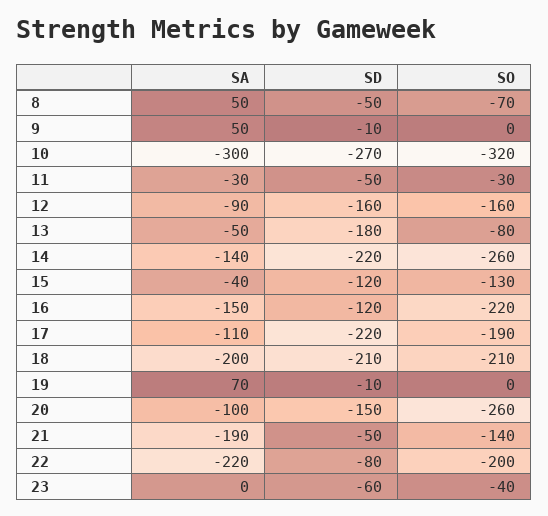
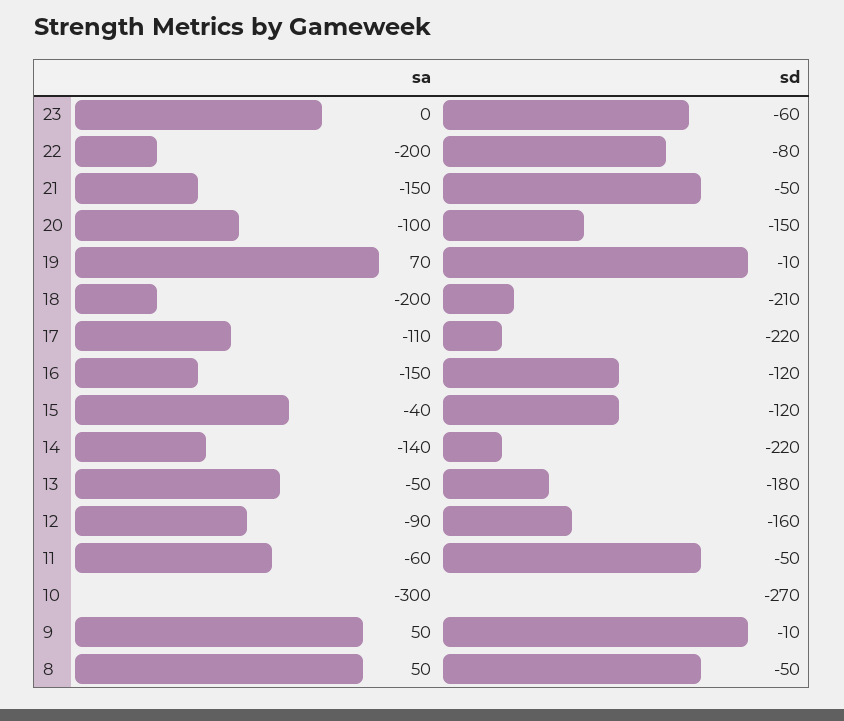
SO, 8: -70 -> none
SO, 9: 0 -> none
SO, 10: -320 -> none
SA, 11: -30 -> -60
SO, 11: -30 -> none
SO, 12: -160 -> none
SO, 13: -80 -> none
SO, 14: -260 -> none
SO, 15: -130 -> none
SO, 16: -220 -> none
SO, 17: -190 -> none
SO, 18: -210 -> none
SO, 19: 0 -> none
SO, 20: -260 -> none
SA, 21: -190 -> -150
SO, 21: -140 -> none
SA, 22: -220 -> -200
SO, 22: -200 -> none
SO, 23: -40 -> none

